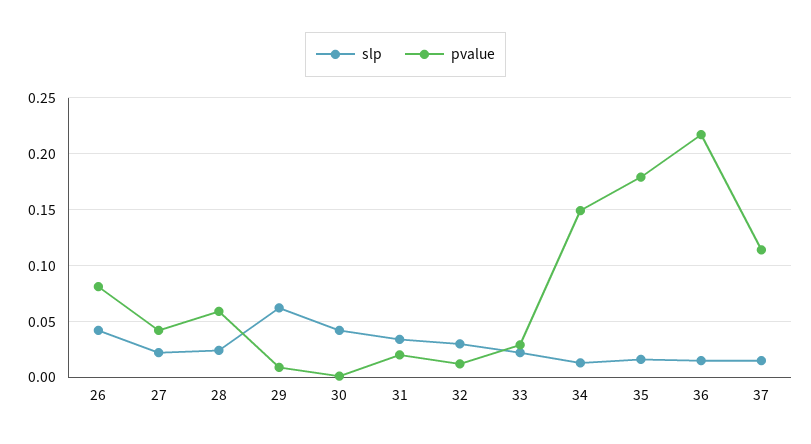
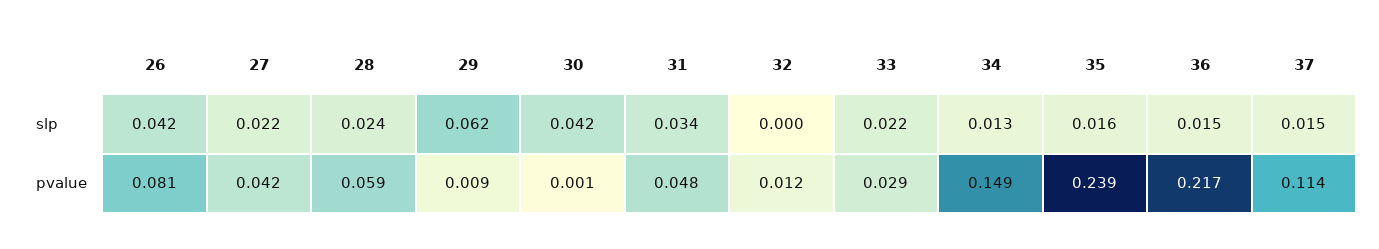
pvalue, 31: 0.02 -> 0.048
slp, 32: 0.03 -> 0
pvalue, 35: 0.18 -> 0.239

